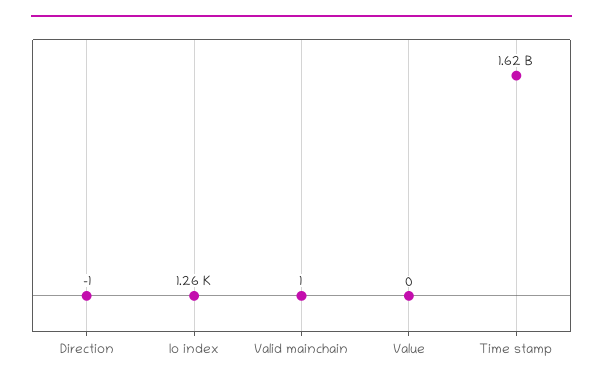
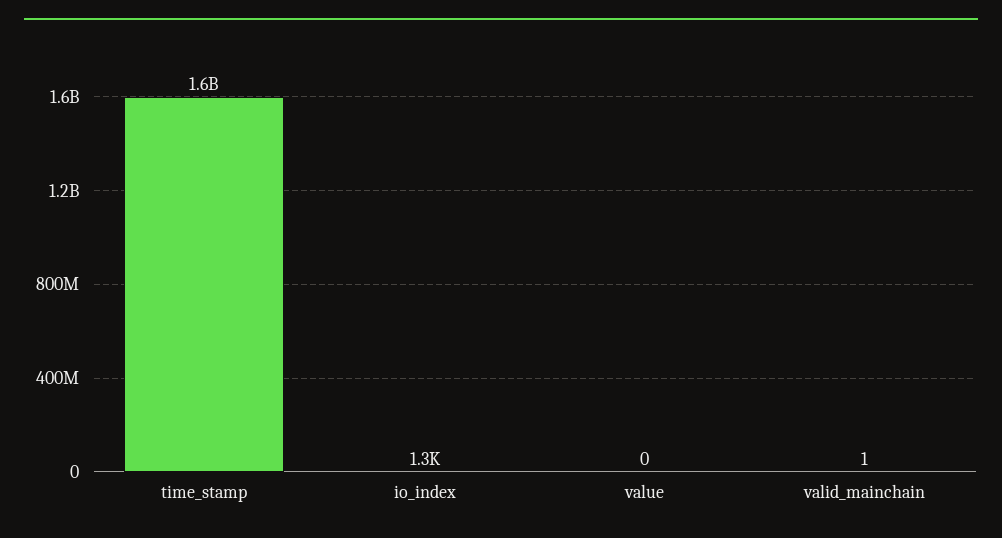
Direction: -1 -> none

